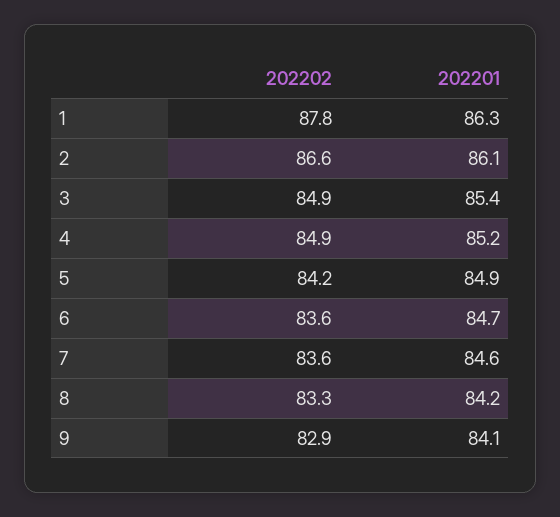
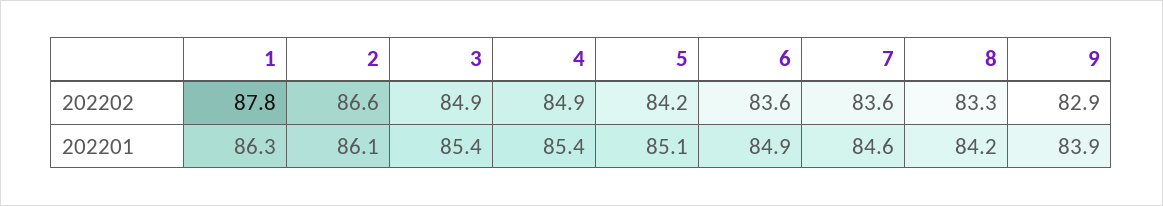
202201, 4: 85.2 -> 85.4
202201, 5: 84.9 -> 85.1
202201, 6: 84.7 -> 84.9
202201, 9: 84.1 -> 83.9

